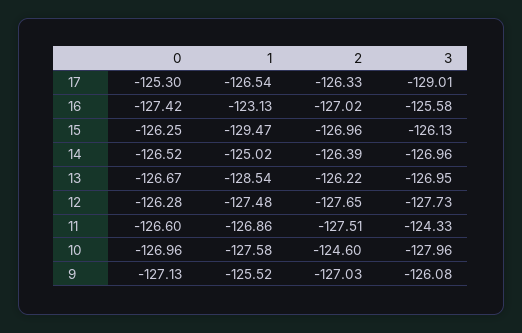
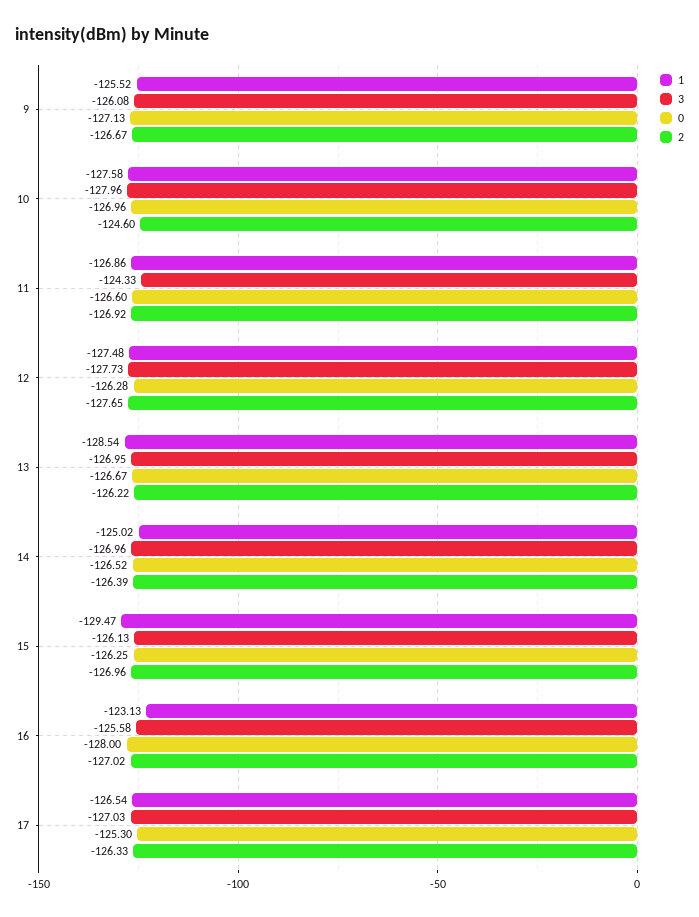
3, 17: -129.01 -> -127.03
0, 16: -127.42 -> -128
2, 11: -127.51 -> -126.92
2, 9: -127.03 -> -126.67

